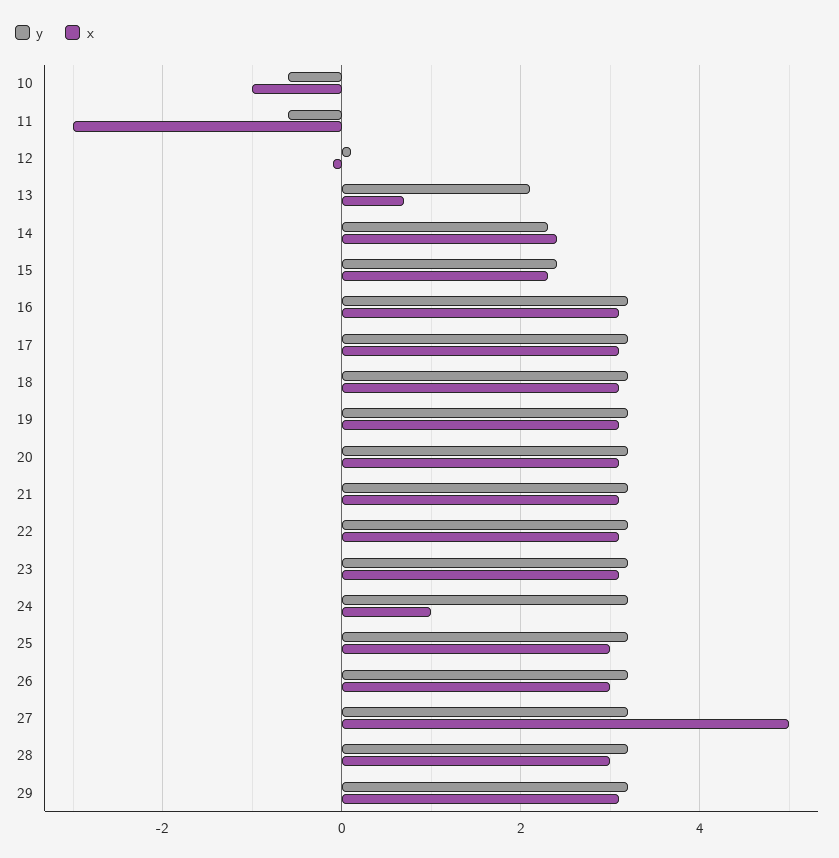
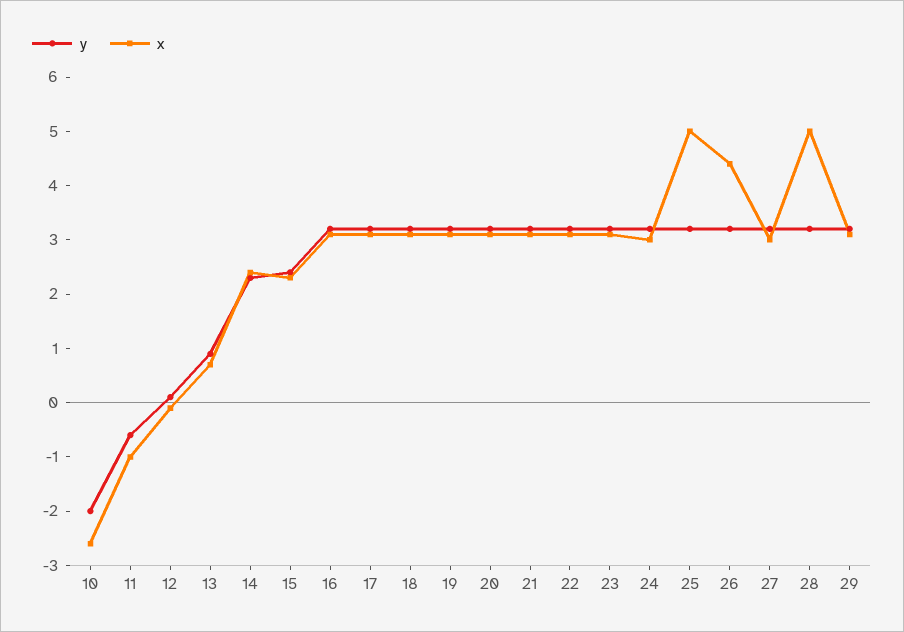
y, 10: -0.5 -> -2
x, 10: -1 -> -2.5
x, 11: -3 -> -1
y, 13: 2 -> 1
x, 24: 1 -> 3
x, 25: 3 -> 5
x, 26: 3 -> 4.5
x, 27: 5 -> 3
x, 28: 3 -> 5

